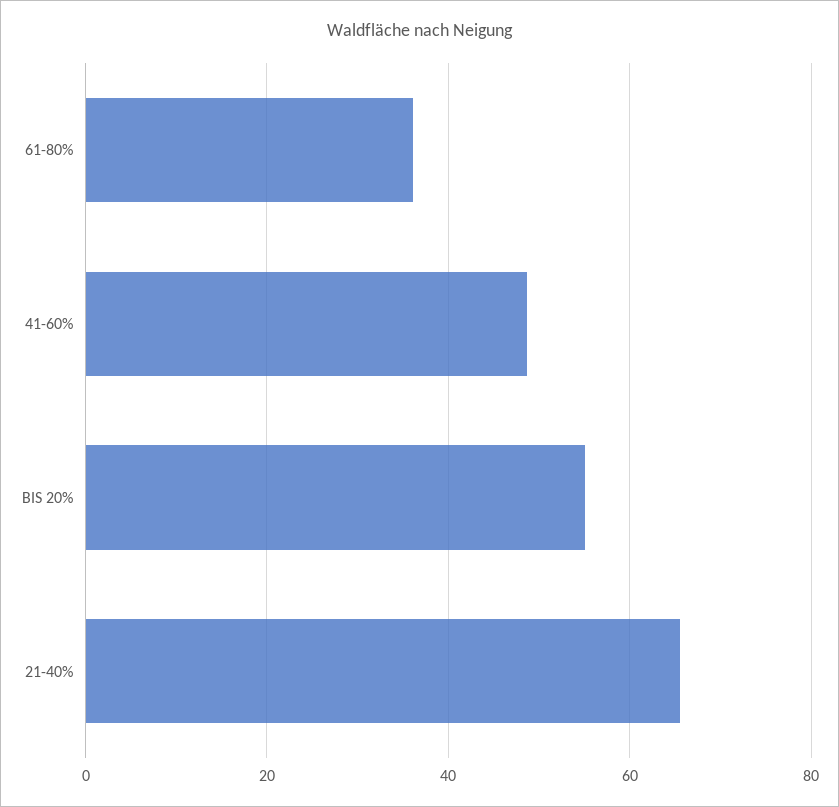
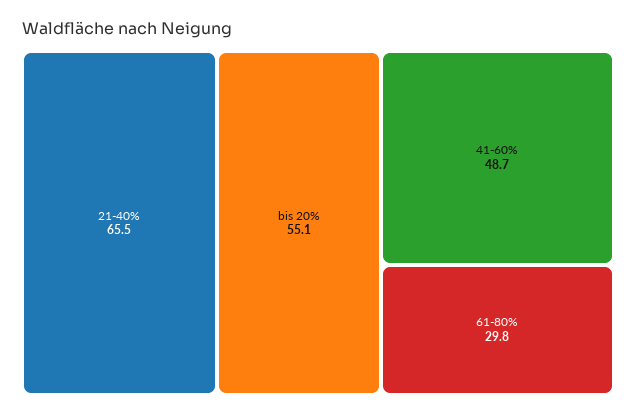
61-80%: 36 -> 29.8

